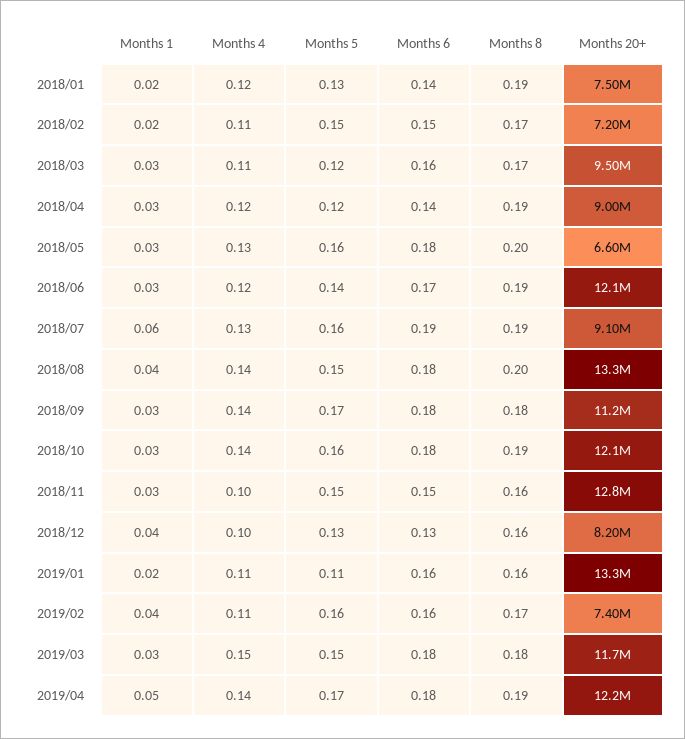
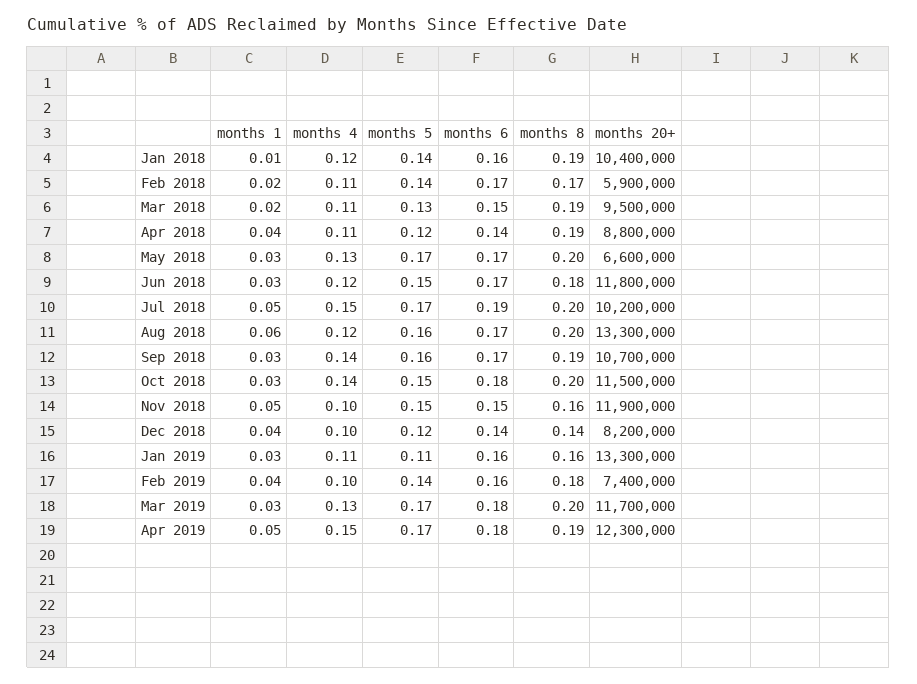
Months 1, 2018/01: 0.02 -> 0.01
Months 5, 2018/01: 0.13 -> 0.14
Months 6, 2018/01: 0.14 -> 0.16
Months 20+, 2018/01: 7500000 -> 10400000
Months 5, 2018/02: 0.15 -> 0.14
Months 6, 2018/02: 0.15 -> 0.17
Months 20+, 2018/02: 7200000 -> 5900000
Months 1, 2018/03: 0.03 -> 0.02
Months 5, 2018/03: 0.12 -> 0.13
Months 6, 2018/03: 0.16 -> 0.15
Months 8, 2018/03: 0.17 -> 0.19
Months 1, 2018/04: 0.03 -> 0.04
Months 4, 2018/04: 0.12 -> 0.11
Months 20+, 2018/04: 9000000 -> 8800000
Months 5, 2018/05: 0.16 -> 0.17
Months 6, 2018/05: 0.18 -> 0.17
Months 5, 2018/06: 0.14 -> 0.15
Months 8, 2018/06: 0.19 -> 0.18
Months 20+, 2018/06: 12100000 -> 11800000
Months 1, 2018/07: 0.06 -> 0.05
Months 4, 2018/07: 0.13 -> 0.15
Months 5, 2018/07: 0.16 -> 0.17
Months 8, 2018/07: 0.19 -> 0.2
Months 20+, 2018/07: 9100000 -> 10200000
Months 1, 2018/08: 0.04 -> 0.06
Months 4, 2018/08: 0.14 -> 0.12
Months 5, 2018/08: 0.15 -> 0.16
Months 6, 2018/08: 0.18 -> 0.17
Months 5, 2018/09: 0.17 -> 0.16
Months 6, 2018/09: 0.18 -> 0.17
Months 8, 2018/09: 0.18 -> 0.19
Months 20+, 2018/09: 11200000 -> 10700000
Months 5, 2018/10: 0.16 -> 0.15
Months 8, 2018/10: 0.19 -> 0.2
Months 20+, 2018/10: 12100000 -> 11500000
Months 1, 2018/11: 0.03 -> 0.05
Months 20+, 2018/11: 12800000 -> 11900000
Months 5, 2018/12: 0.13 -> 0.12
Months 6, 2018/12: 0.13 -> 0.14
Months 8, 2018/12: 0.16 -> 0.14
Months 1, 2019/01: 0.02 -> 0.03
Months 4, 2019/02: 0.11 -> 0.1
Months 5, 2019/02: 0.16 -> 0.14
Months 8, 2019/02: 0.17 -> 0.18
Months 4, 2019/03: 0.15 -> 0.13
Months 5, 2019/03: 0.15 -> 0.17
Months 8, 2019/03: 0.18 -> 0.2
Months 4, 2019/04: 0.14 -> 0.15
Months 20+, 2019/04: 12200000 -> 12300000

